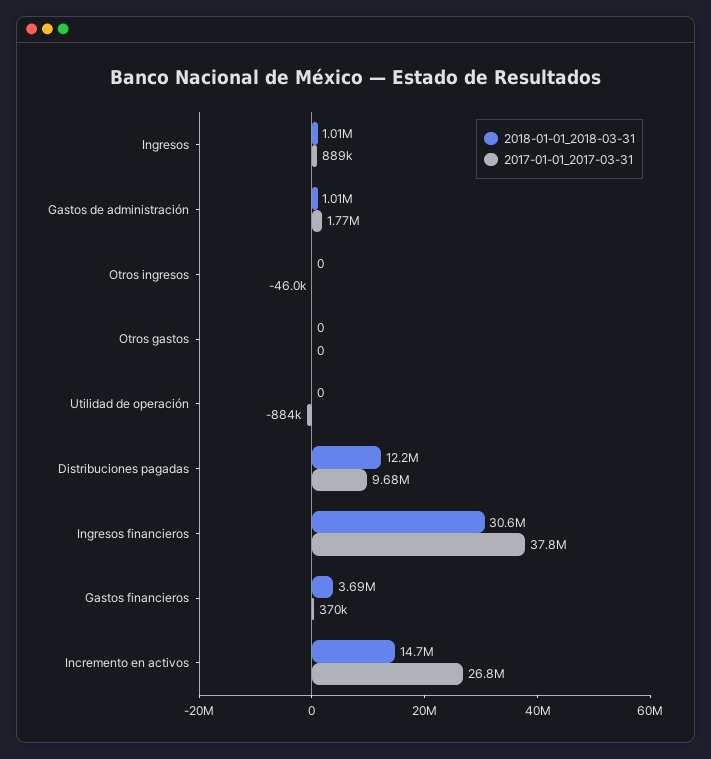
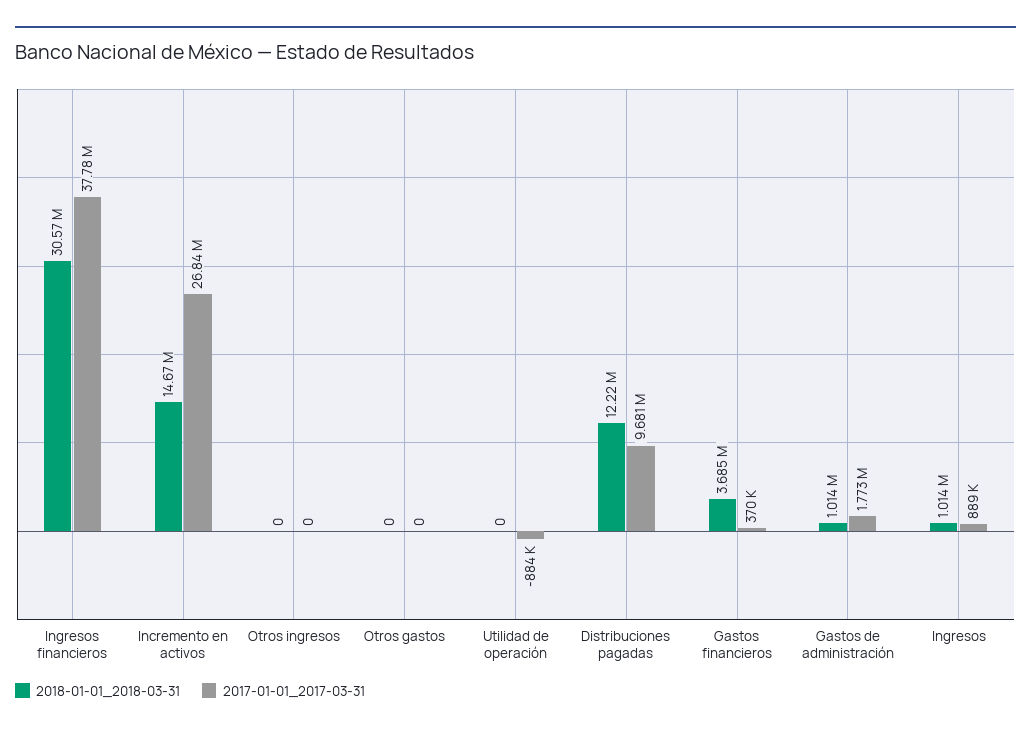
2017-01-01_2017-03-31, Otros ingresos: -46000 -> 0

